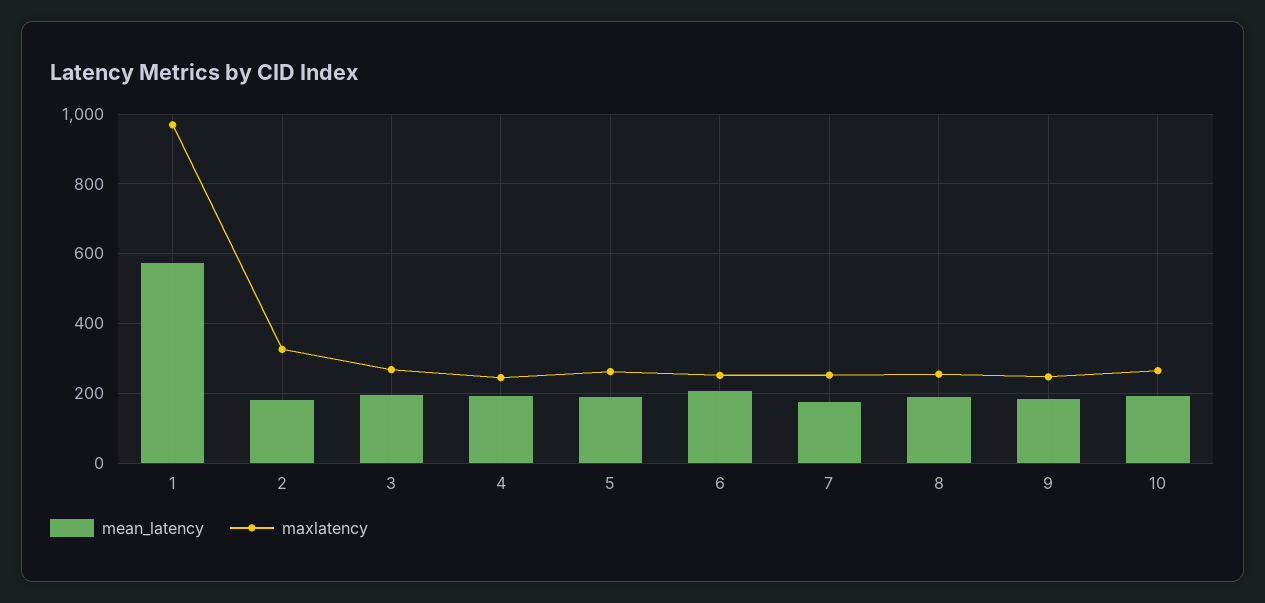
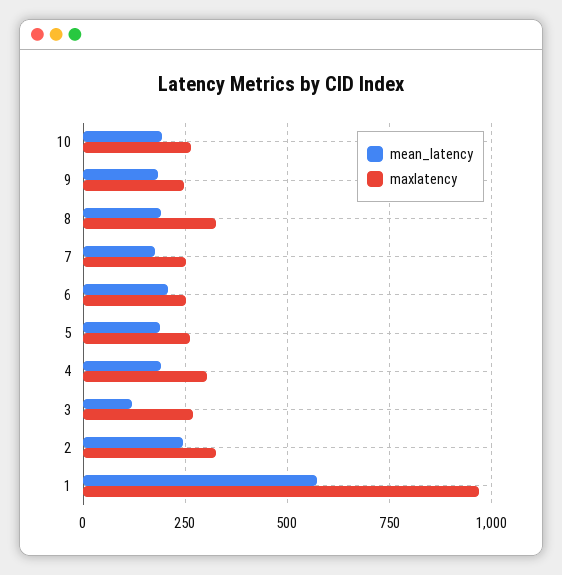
mean_latency, 2: 180 -> 250
mean_latency, 3: 200 -> 125
maxlatency, 4: 240 -> 300
maxlatency, 8: 260 -> 325

